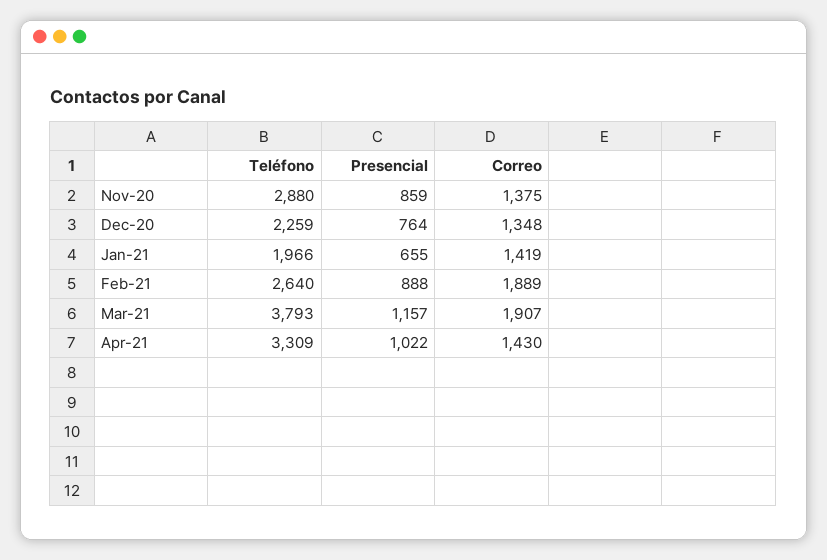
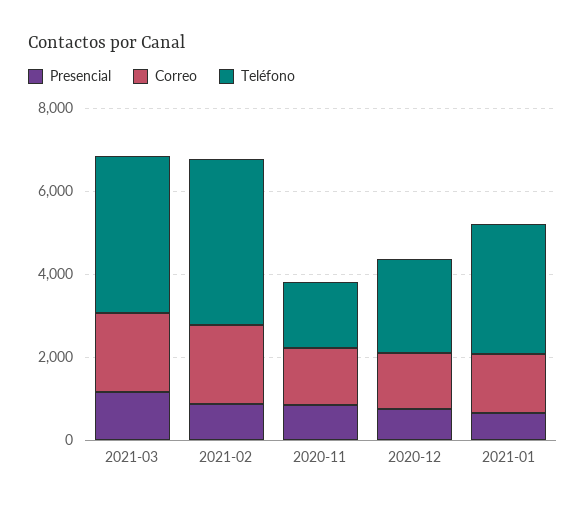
Teléfono, Nov-20: 2880 -> 1500
Teléfono, Jan-21: 1966 -> 3000
Teléfono, Feb-21: 2640 -> 4000
Teléfono, Apr-21: 3309 -> none
Presencial, Apr-21: 1022 -> none
Correo, Apr-21: 1430 -> none

